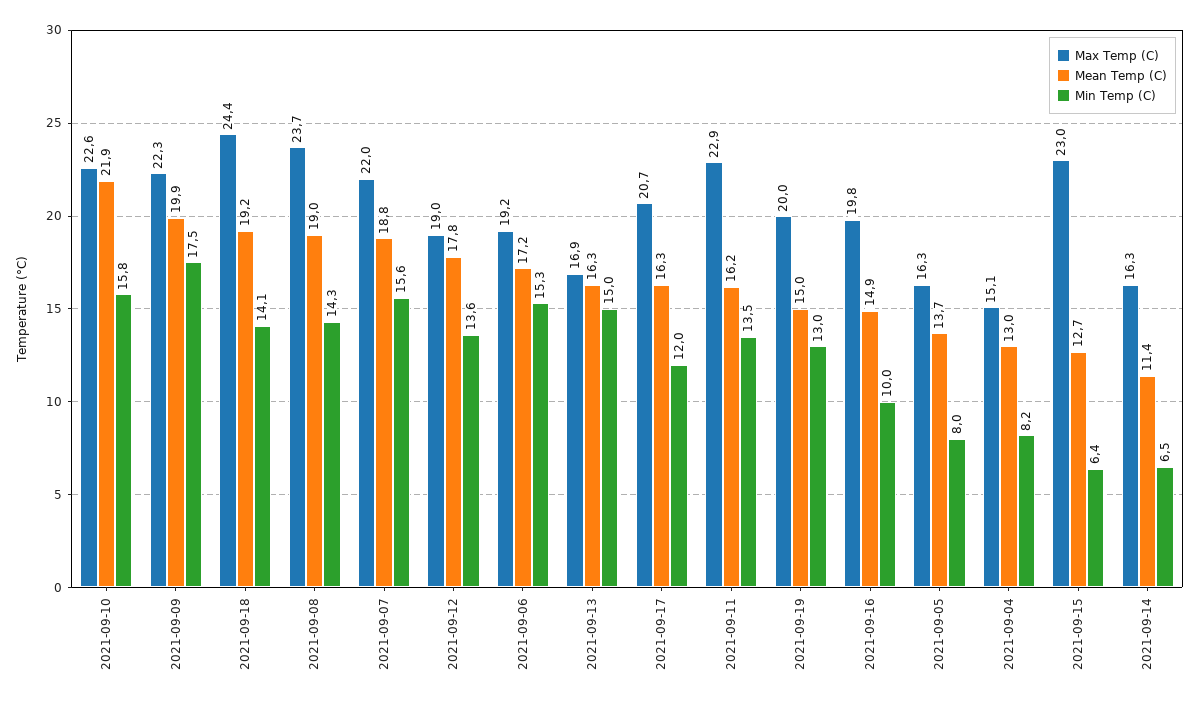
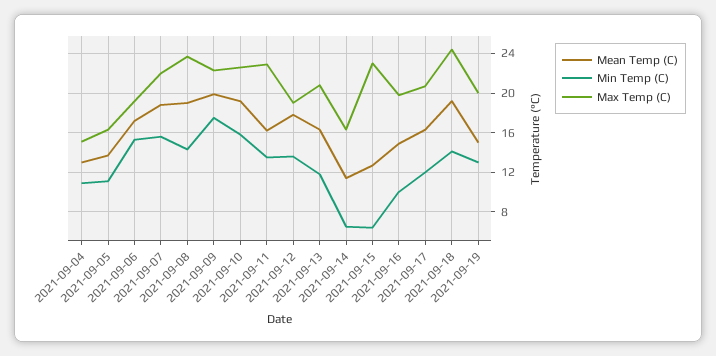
Mean Temp (C), 2021-09-10: 21.9 -> 19
Max Temp (C), 2021-09-13: 16.9 -> 21
Min Temp (C), 2021-09-13: 15 -> 12
Min Temp (C), 2021-09-05: 8 -> 11
Min Temp (C), 2021-09-04: 8.2 -> 11

